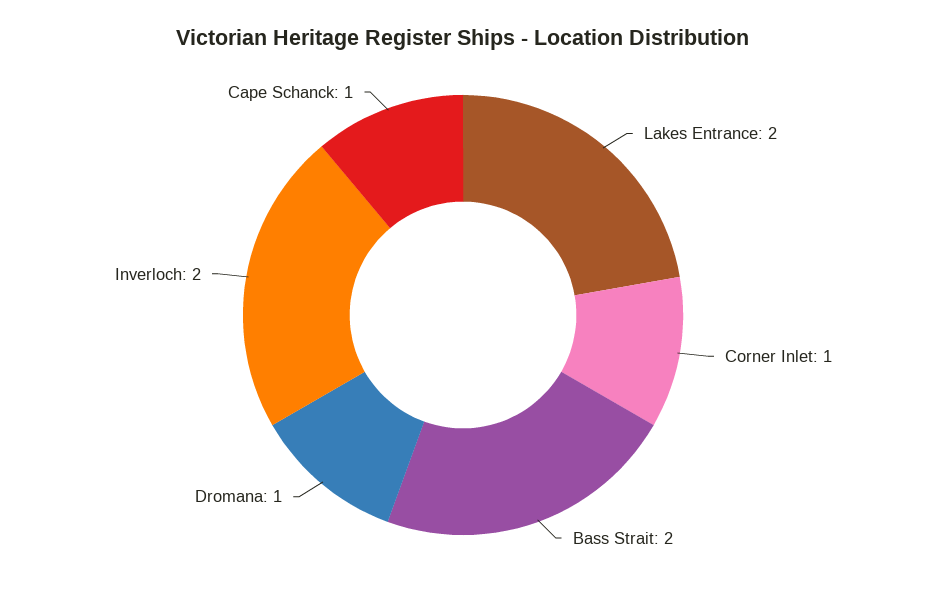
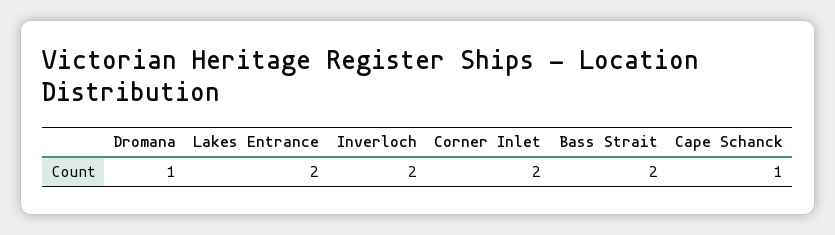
Corner Inlet: 1 -> 2

